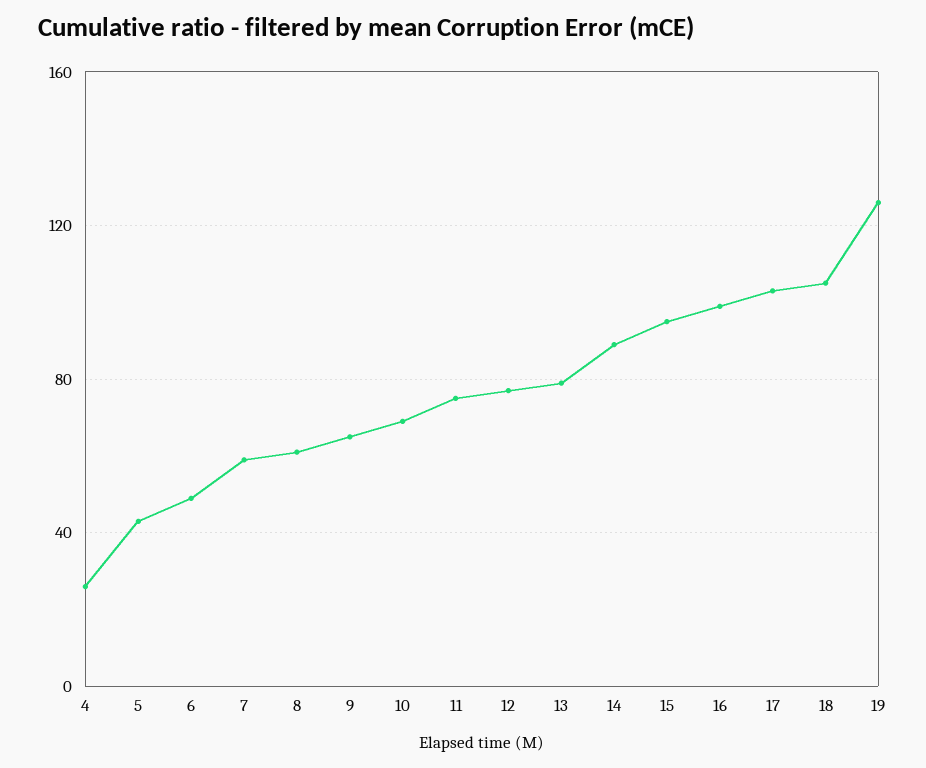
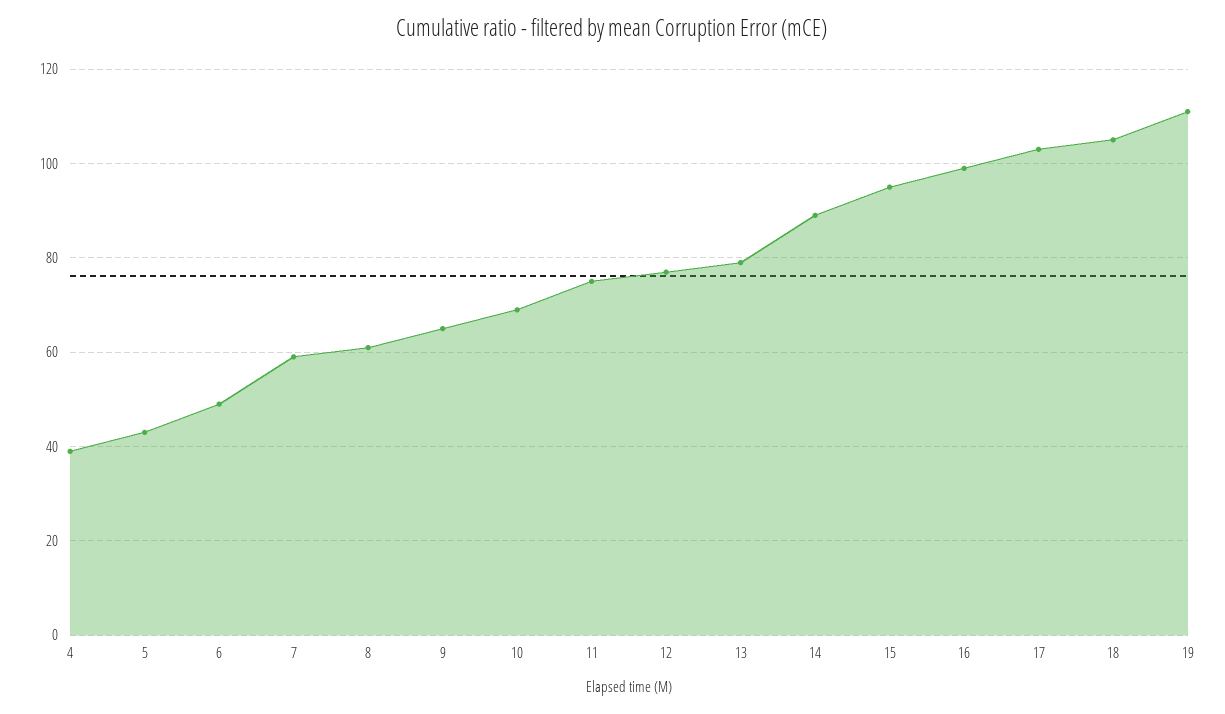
4: 25 -> 40
19: 125 -> 110

